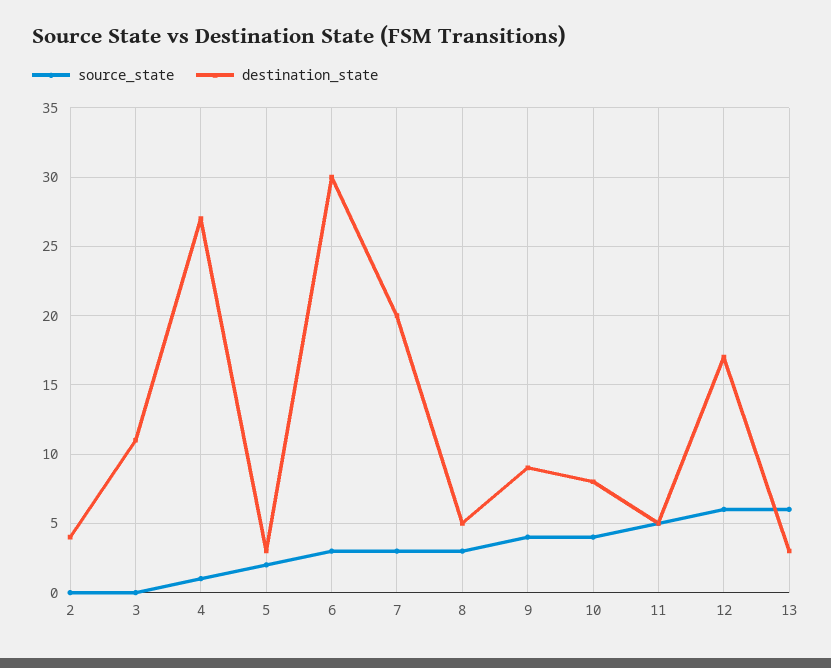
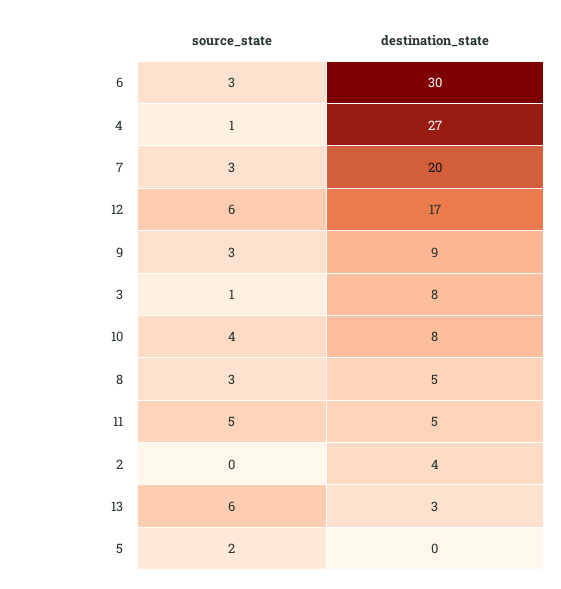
source_state, 3: 0 -> 1
destination_state, 3: 11 -> 8
destination_state, 5: 3 -> 0
source_state, 9: 4 -> 3

